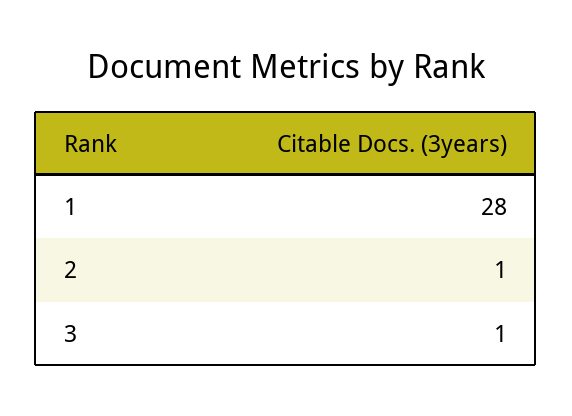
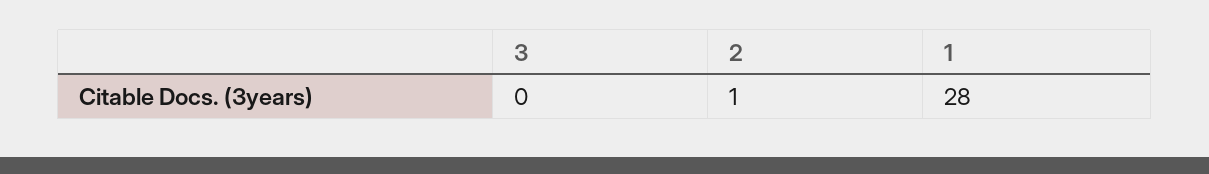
3: 1 -> 0

